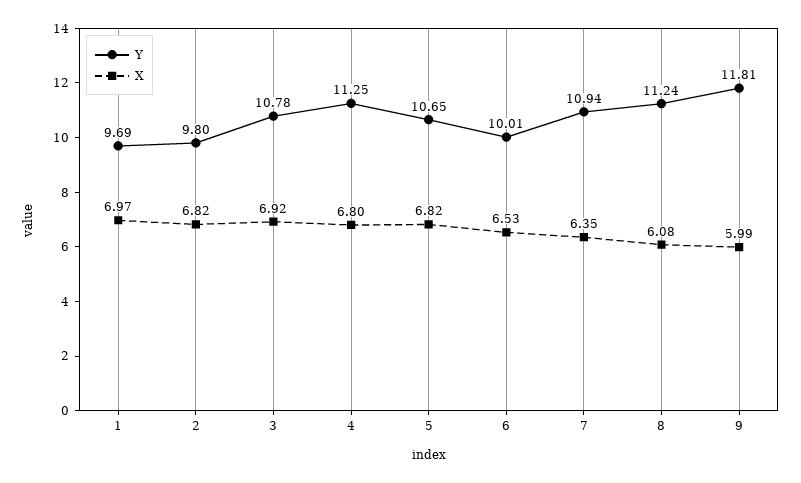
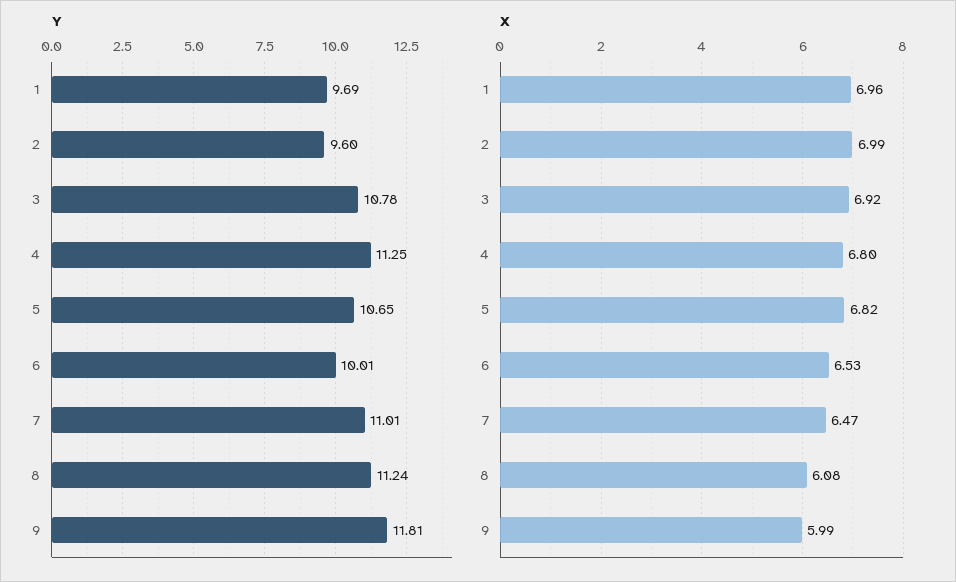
X, 1: 6.97 -> 6.96
Y, 2: 9.8 -> 9.6
X, 2: 6.82 -> 6.99
Y, 7: 10.94 -> 11.01
X, 7: 6.35 -> 6.47

